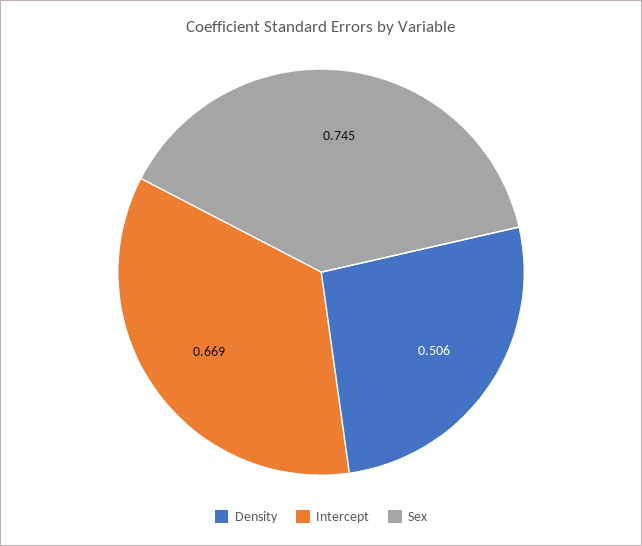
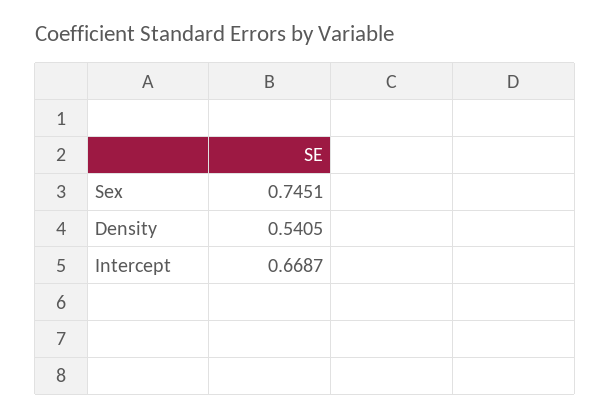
Density: 0.506 -> 0.5405

